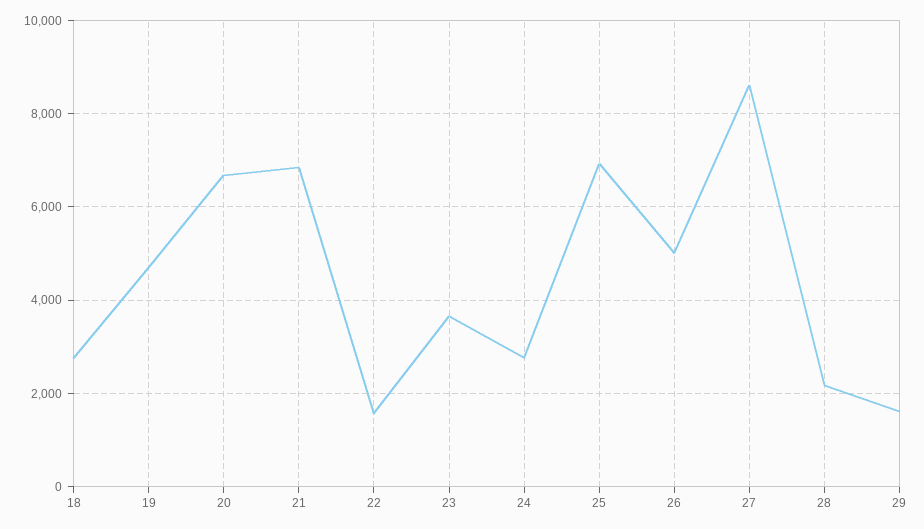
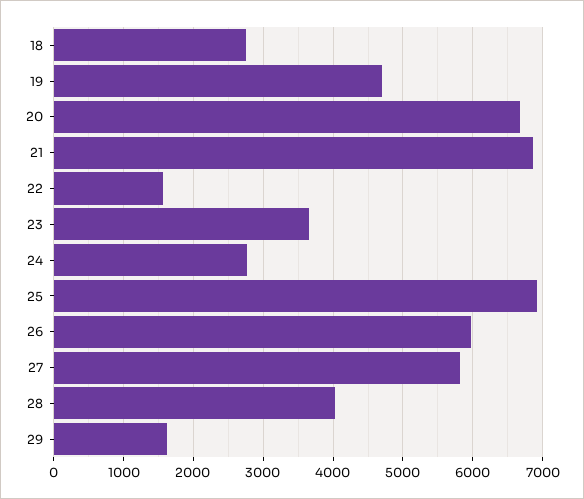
26: 5000 -> 6000
27: 8600 -> 5800
28: 2200 -> 4000

